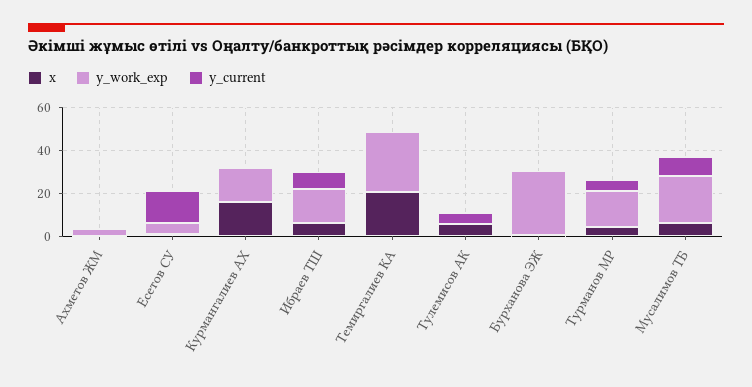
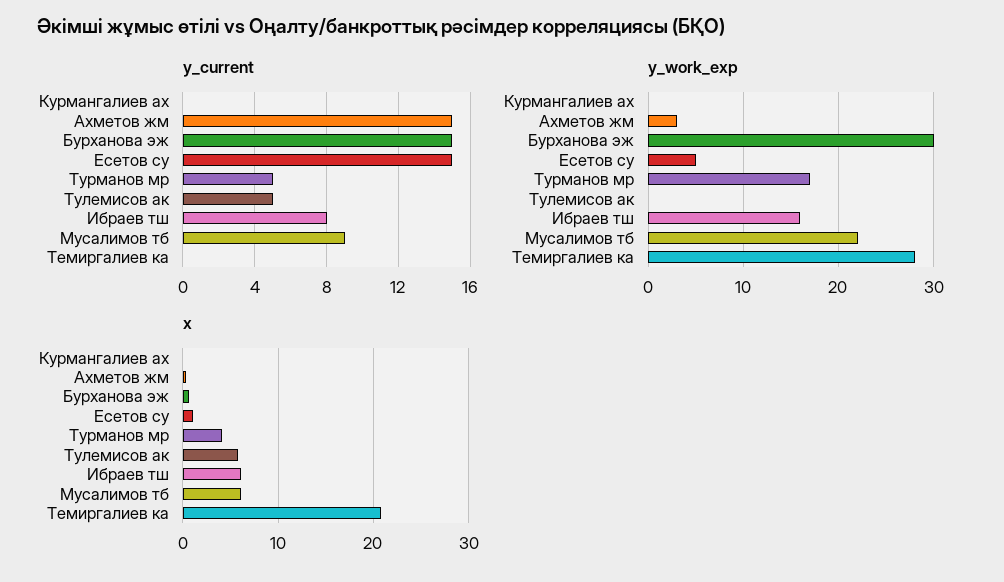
y_current, Ахметов ЖМ: 0 -> 15
x, Курмангалиев АХ: 15 -> 0
y_work_exp, Курмангалиев АХ: 15 -> 0
y_current, Бурханова ЭЖ: 0 -> 15

